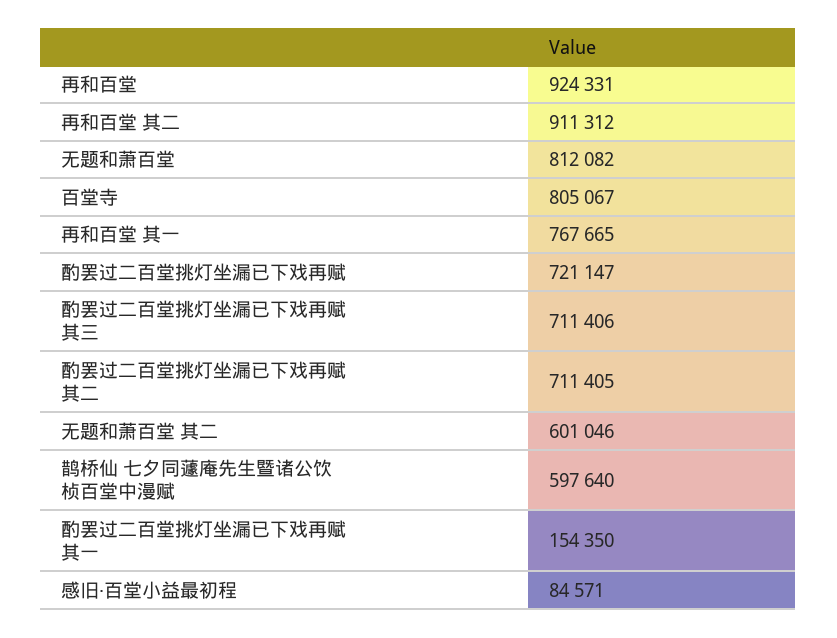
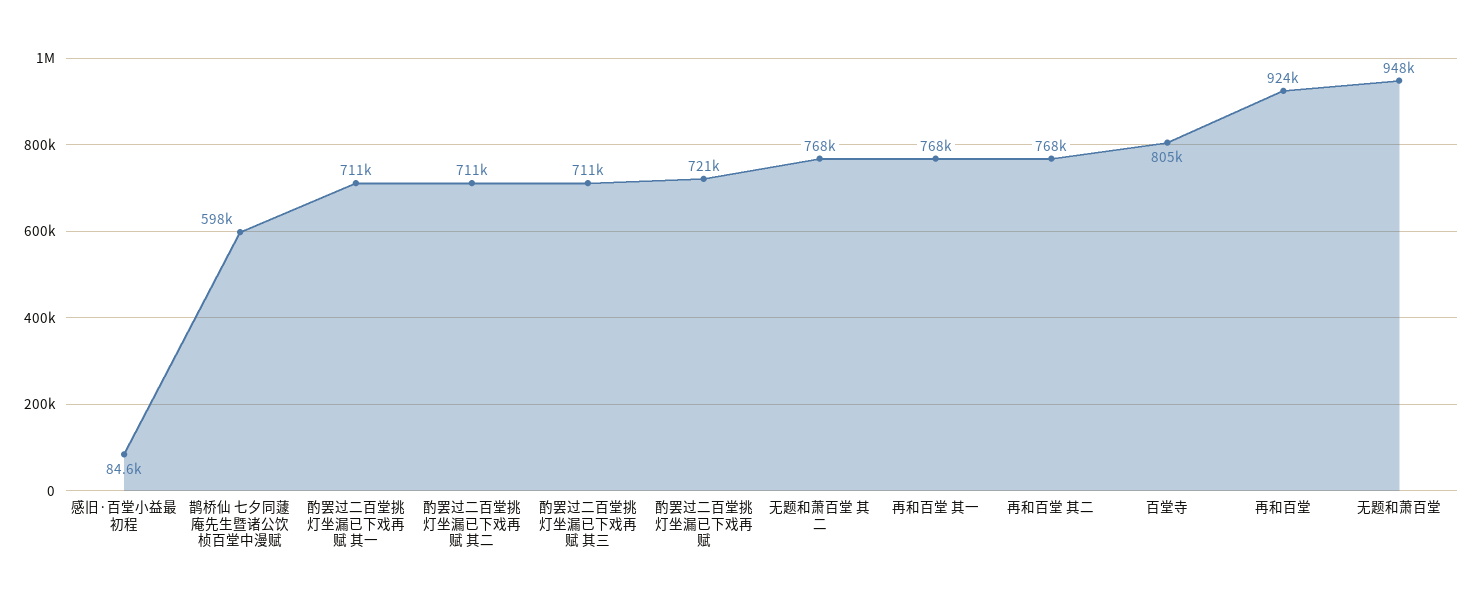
再和百堂 其二: 911312 -> 768000
无题和萧百堂: 812082 -> 948000
无题和萧百堂 其二: 601046 -> 768000
酌罢过二百堂挑灯坐漏已下戏再赋 其一: 154350 -> 711000

